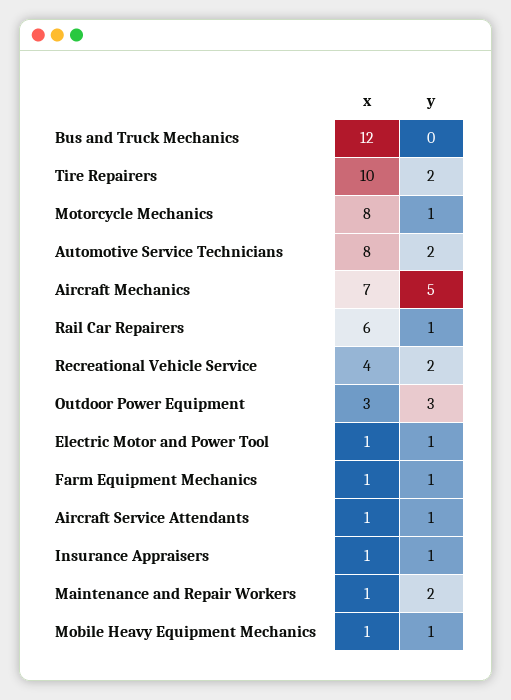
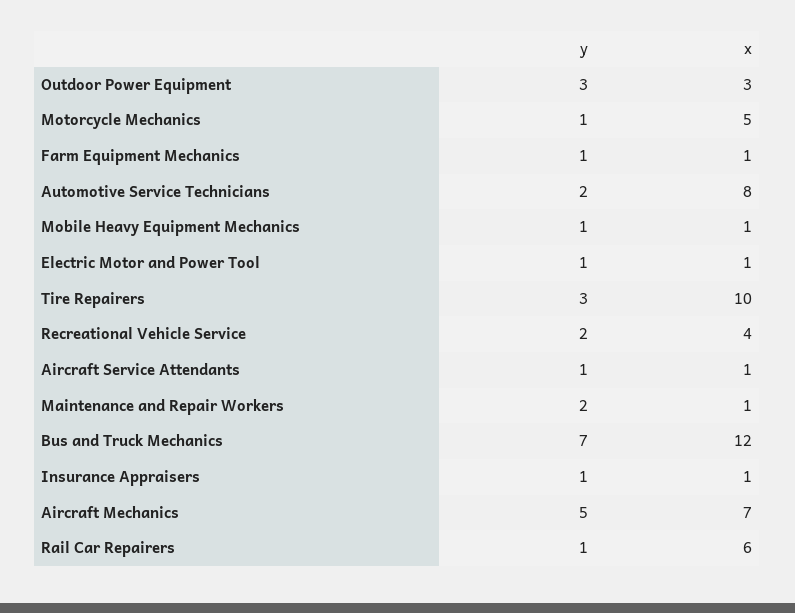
y, Bus and Truck Mechanics: 0 -> 7
y, Tire Repairers: 2 -> 3
x, Motorcycle Mechanics: 8 -> 5

